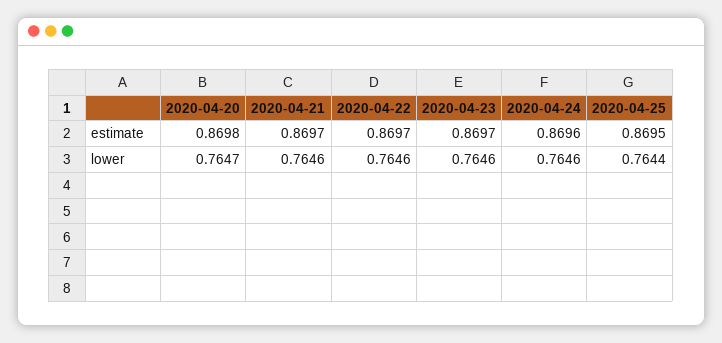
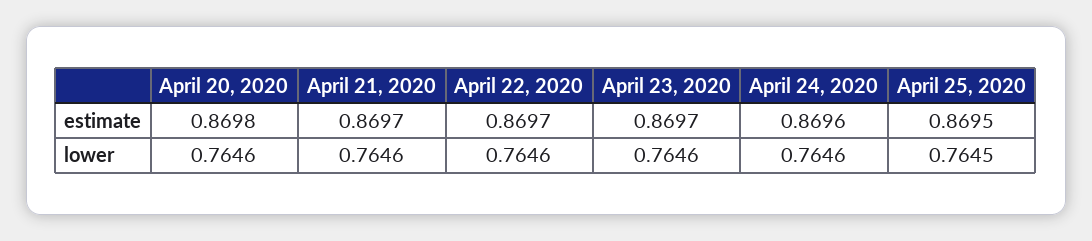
2020-04-20, lower: 0.7647 -> 0.7646
2020-04-25, lower: 0.7644 -> 0.7645

